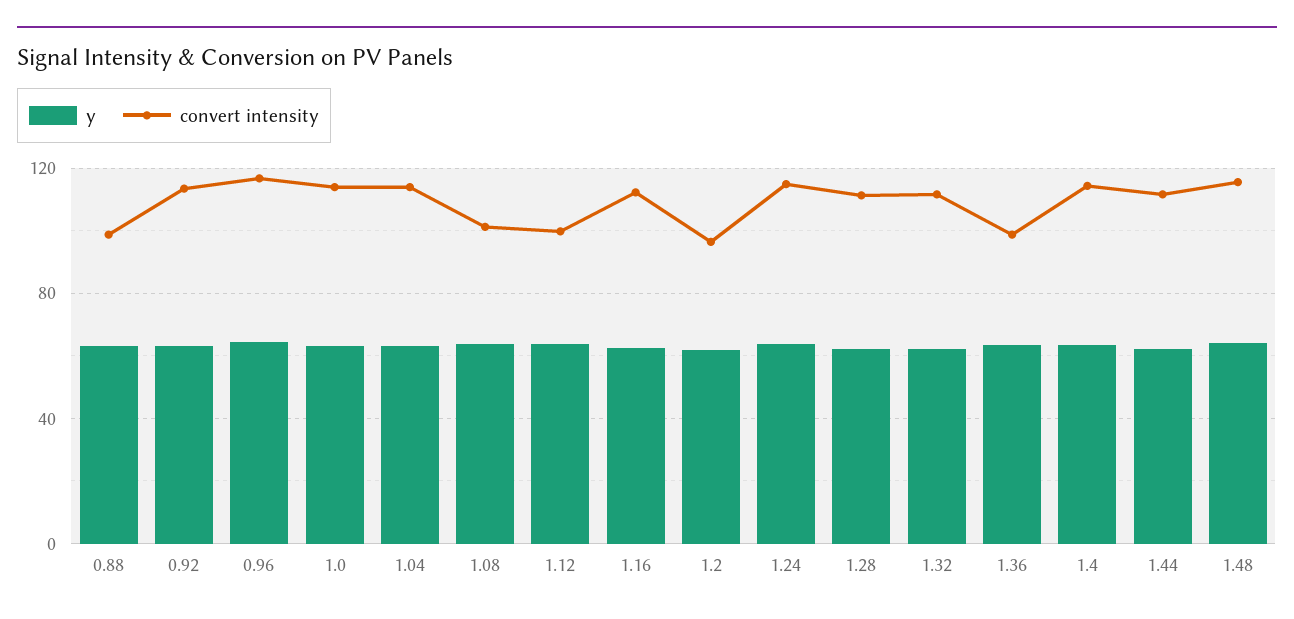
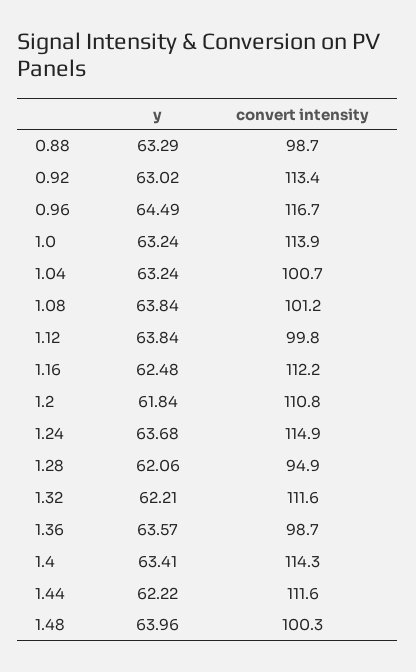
convert intensity, 1.04: 115 -> 100.7
convert intensity, 1.2: 95 -> 110.8
convert intensity, 1.28: 110 -> 94.9
convert intensity, 1.48: 115 -> 100.3

